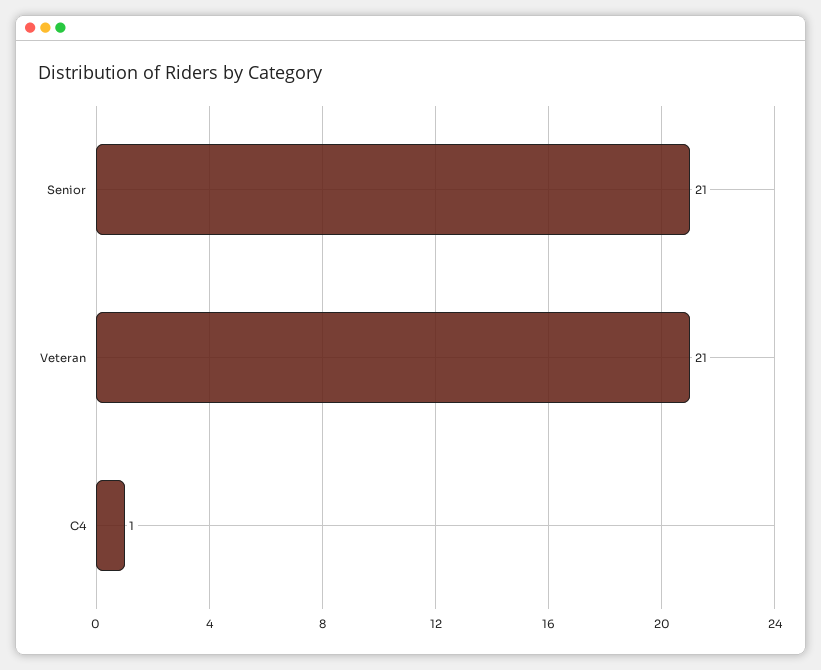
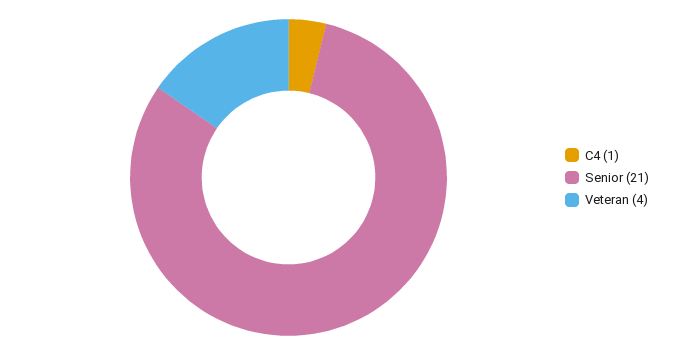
Veteran: 21 -> 4

